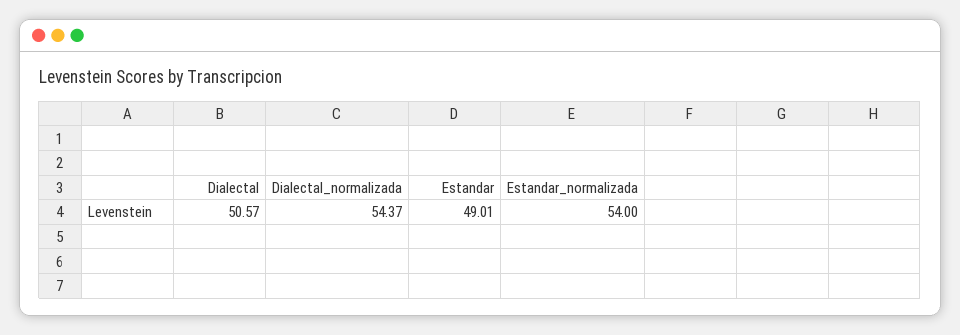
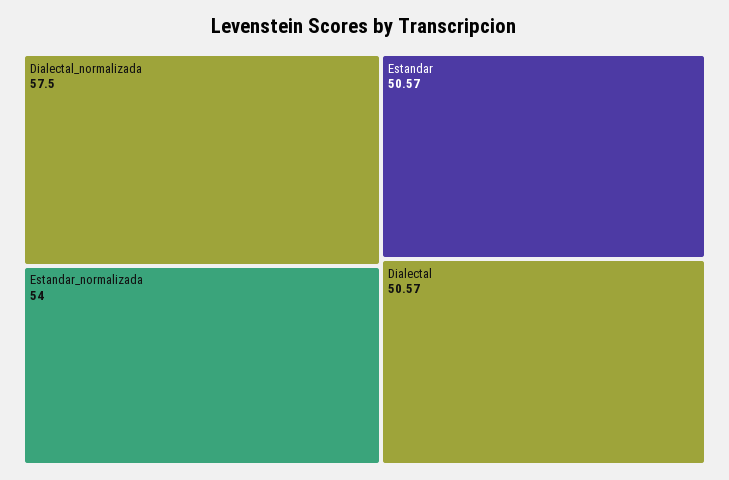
Dialectal_normalizada: 54.37 -> 57.5
Estandar: 49.01 -> 50.57

